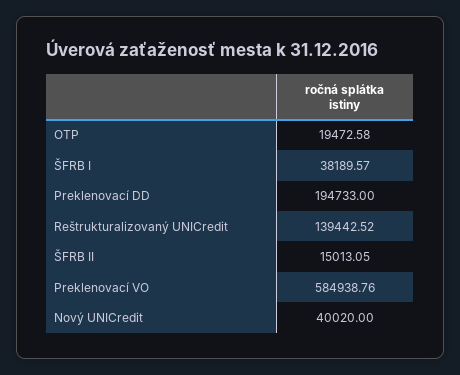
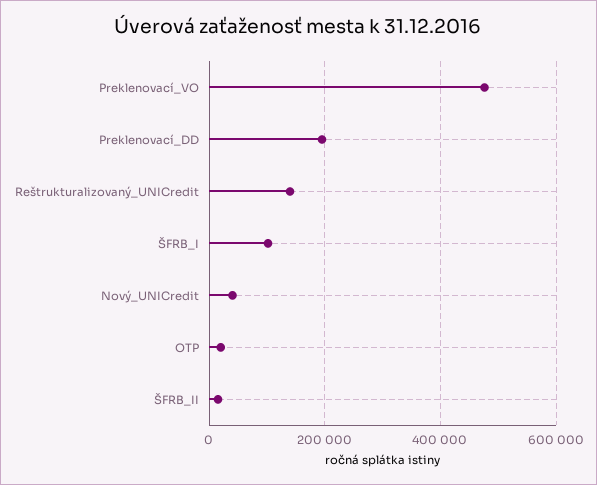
ŠFRB I: 38189.57 -> 100000
Preklenovací VO: 584938.76 -> 480000

